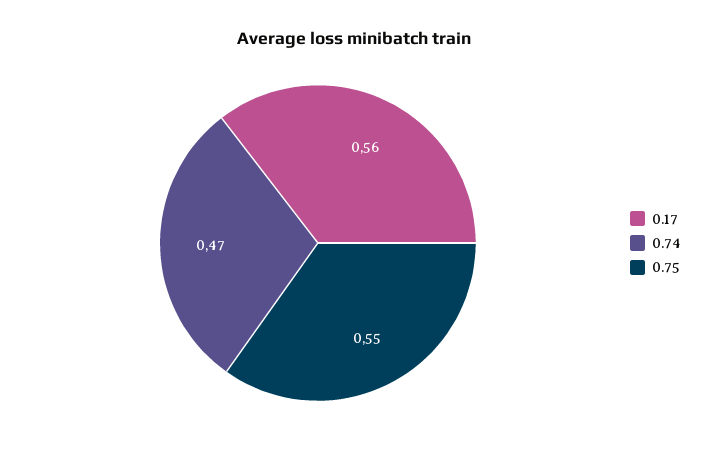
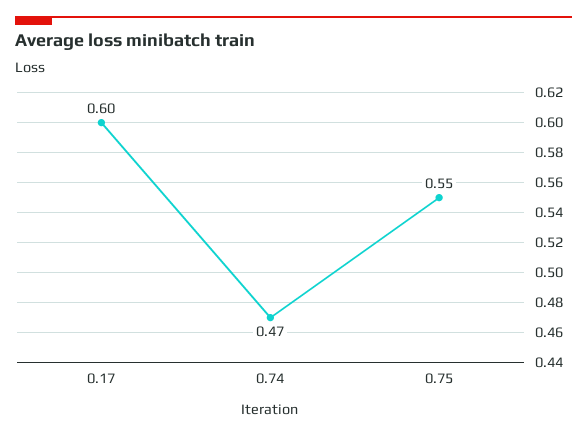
0.17: 0.56 -> 0.6

